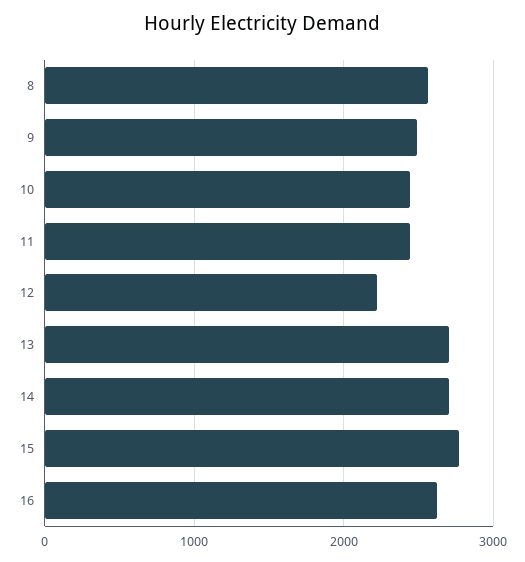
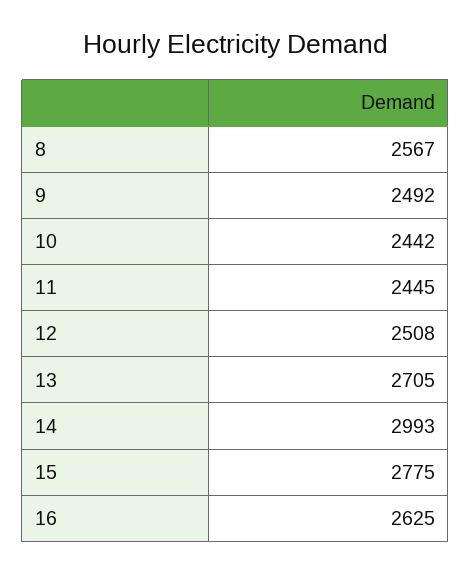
12: 2200 -> 2508
14: 2700 -> 2993

